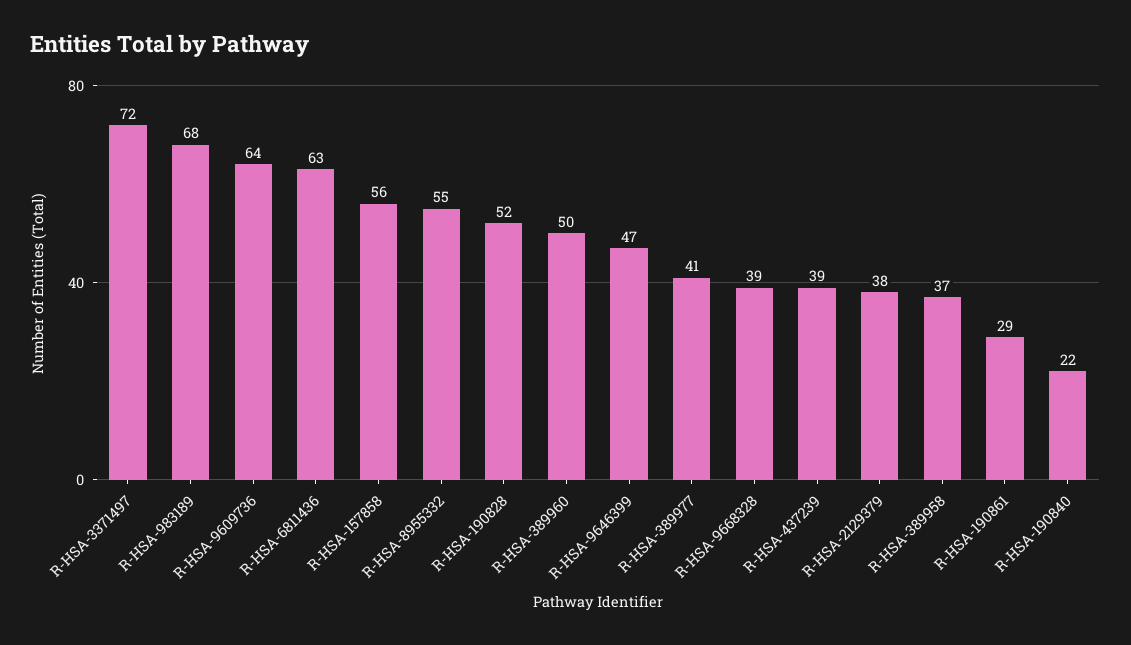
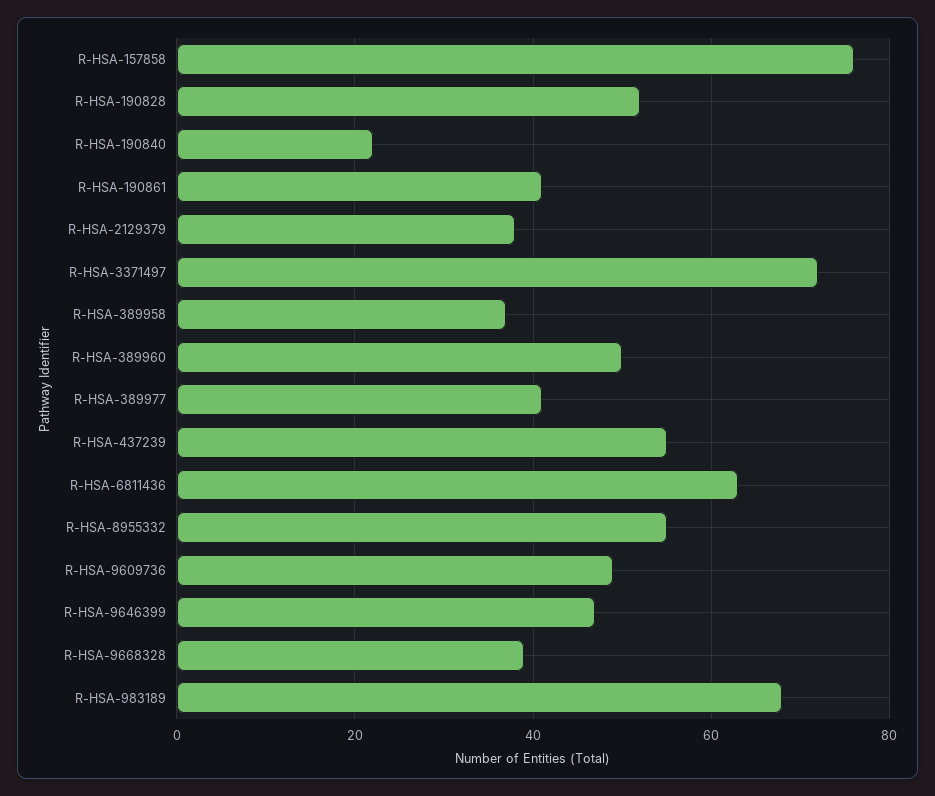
R-HSA-9609736: 64 -> 50
R-HSA-157858: 56 -> 75
R-HSA-437239: 39 -> 55
R-HSA-190861: 29 -> 40

